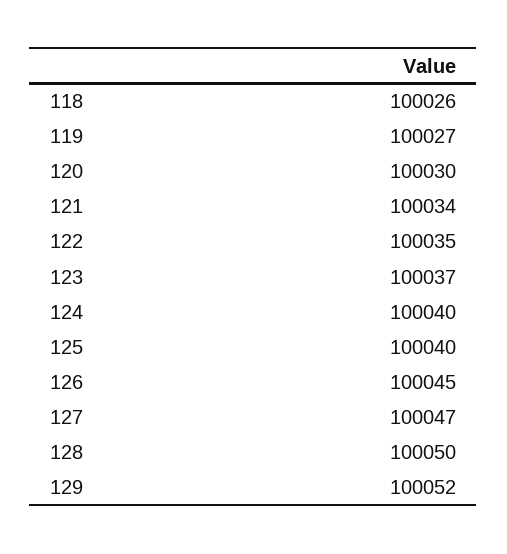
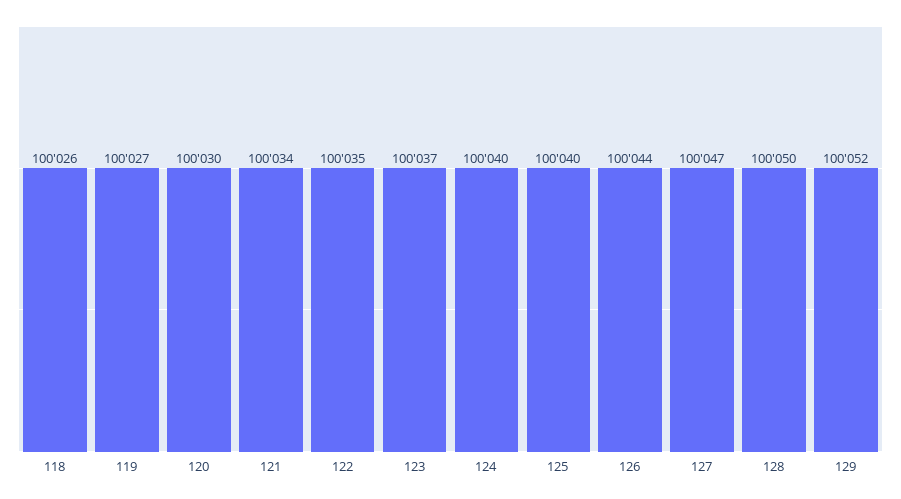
126: 100045 -> 100044

